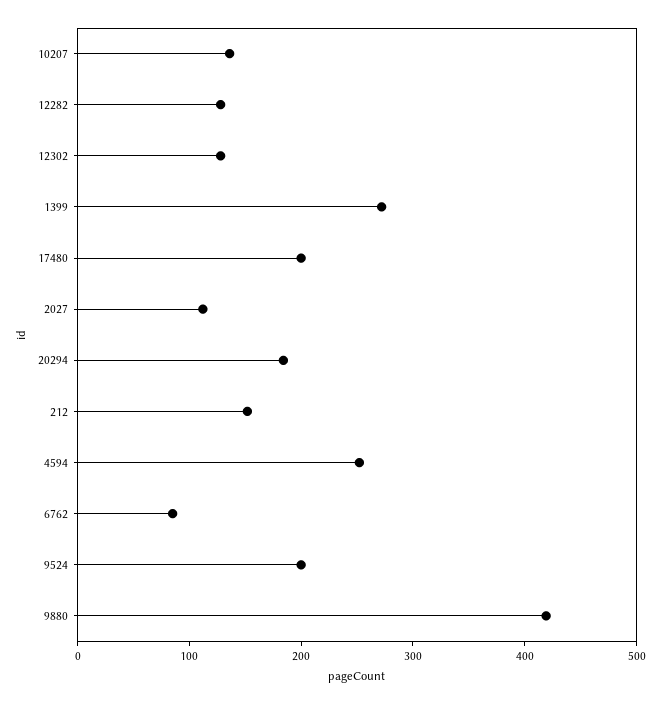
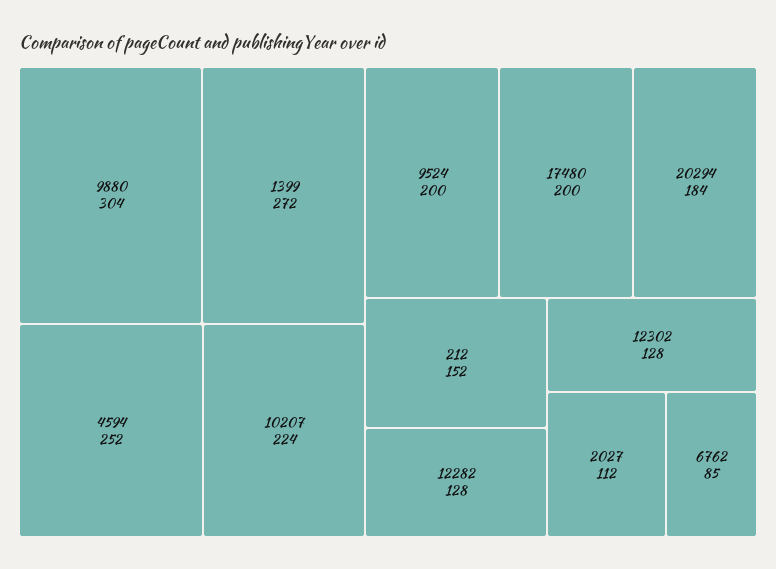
10207: 140 -> 224
9880: 420 -> 304

